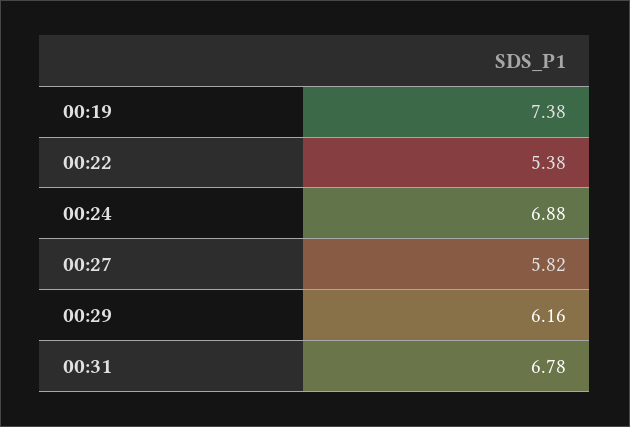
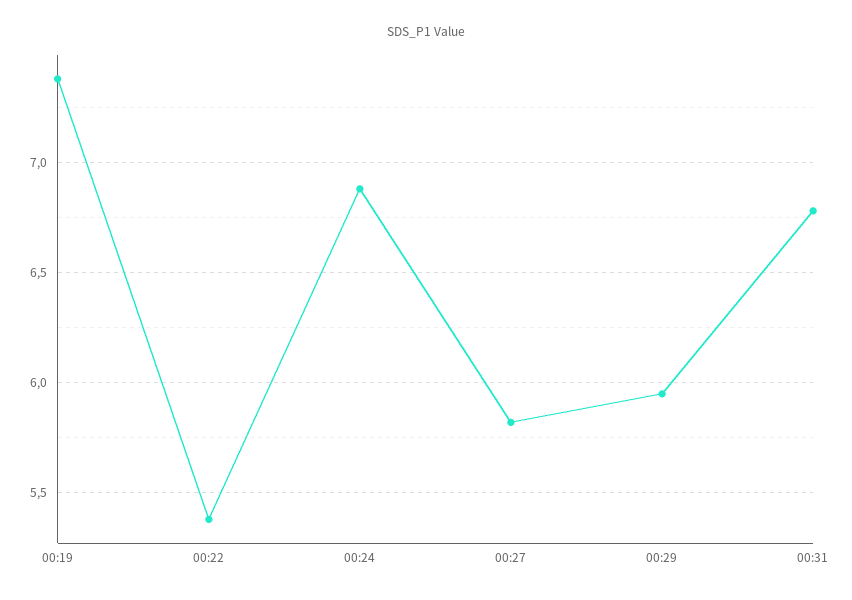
00:29: 6.16 -> 5.95

